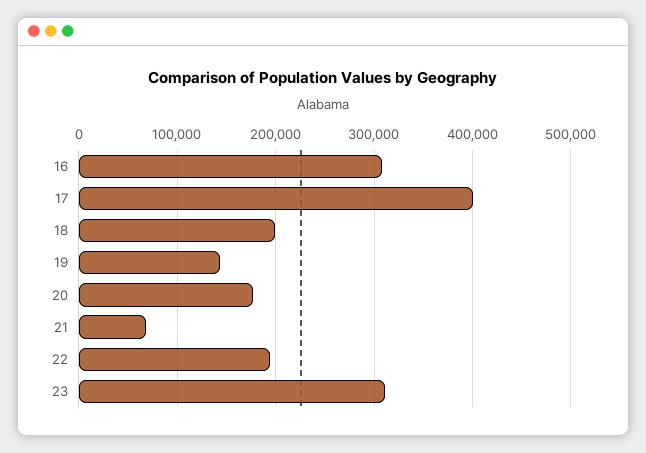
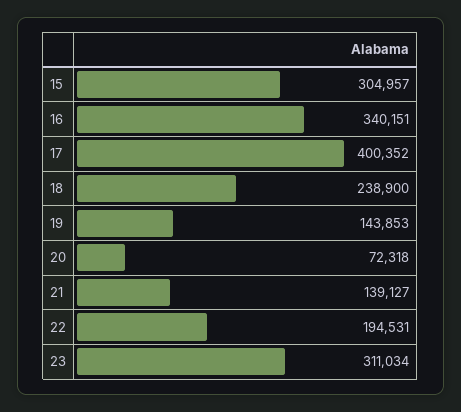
16: 310000 -> 340151
18: 200000 -> 238900
20: 180000 -> 72318
21: 70000 -> 139127
15: none -> 304957

